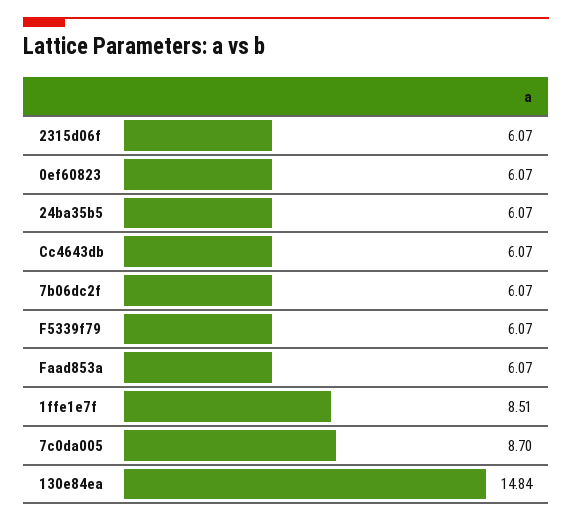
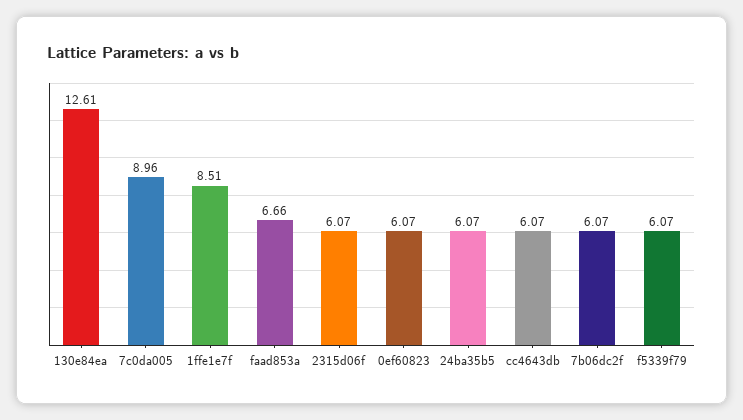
Faad853a: 6.07 -> 6.66
7c0da005: 8.7 -> 8.96
130e84ea: 14.84 -> 12.61

